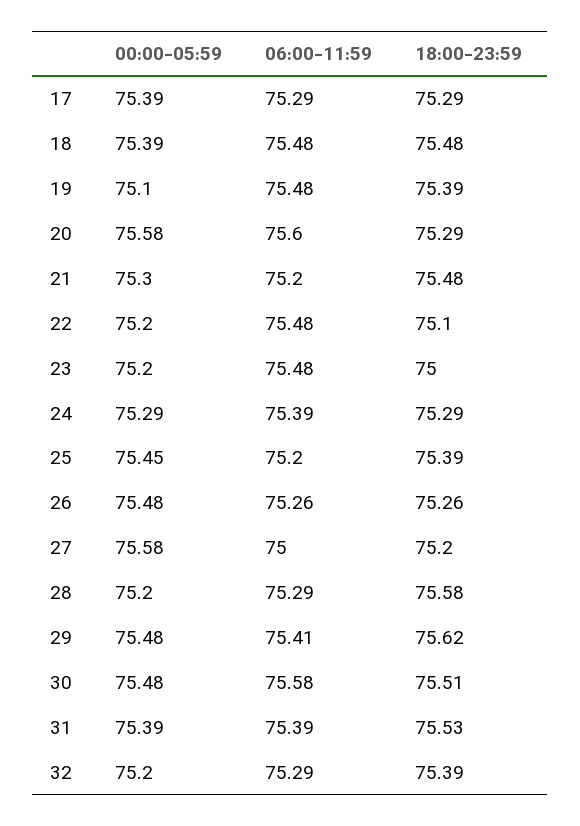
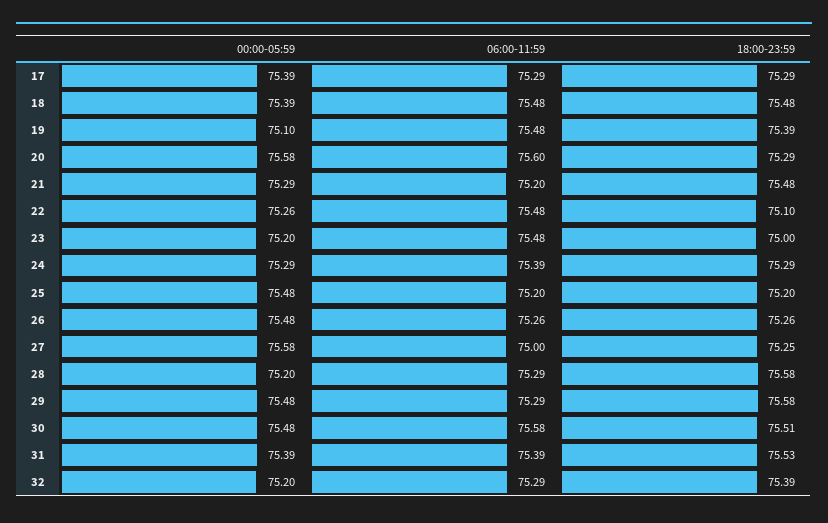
00:00-05:59, 21: 75.3 -> 75.29
00:00-05:59, 22: 75.2 -> 75.26
00:00-05:59, 25: 75.45 -> 75.48
18:00-23:59, 25: 75.39 -> 75.2
18:00-23:59, 27: 75.2 -> 75.25
06:00-11:59, 29: 75.41 -> 75.29
18:00-23:59, 29: 75.62 -> 75.58

